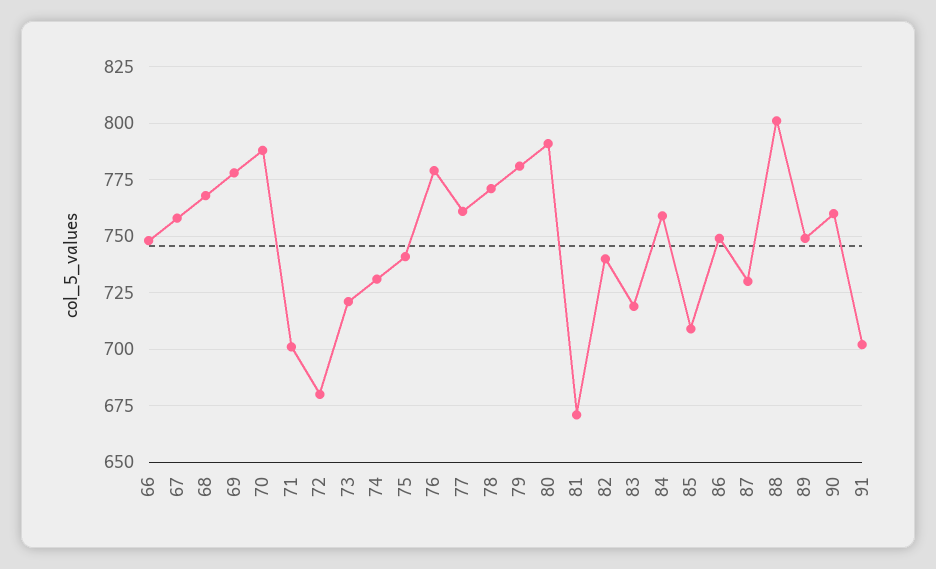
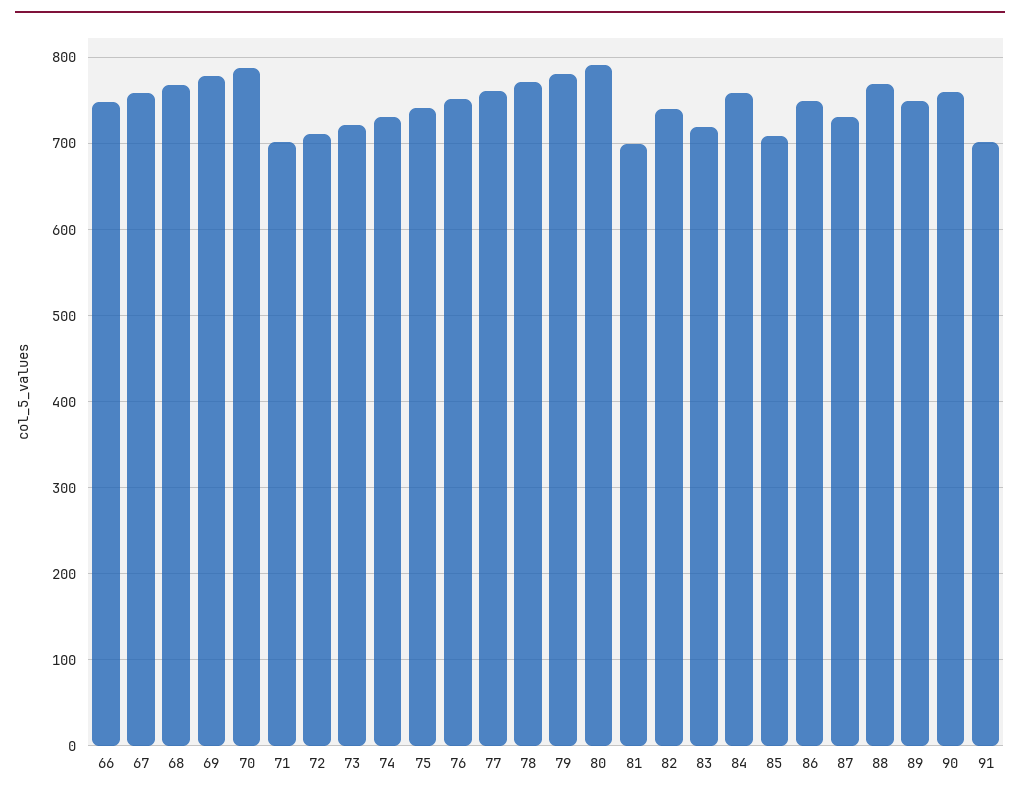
72: 680 -> 710
76: 780 -> 750
81: 670 -> 700
88: 800 -> 770

